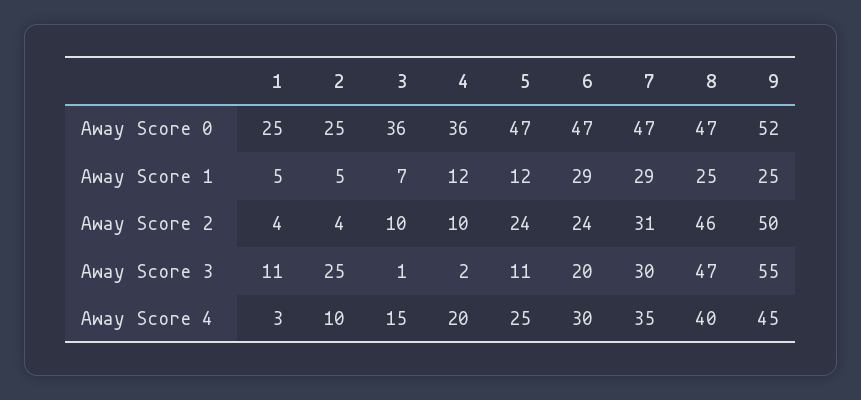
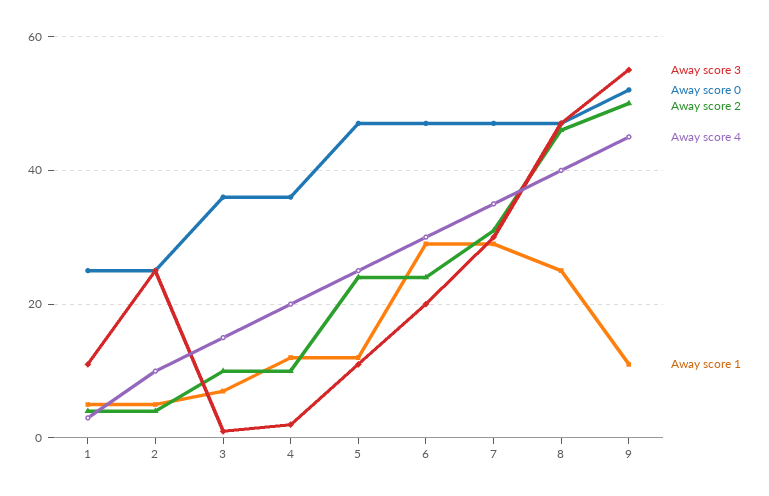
Away Score 1, 9: 25 -> 10

